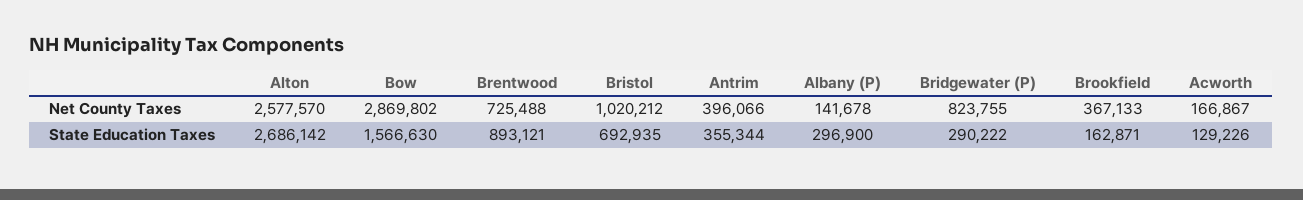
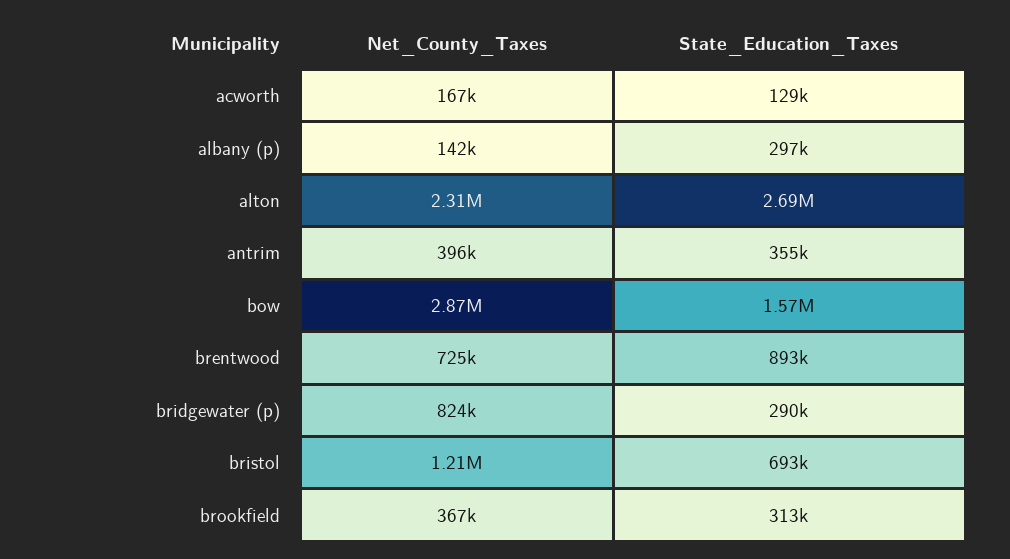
Alton, Net County Taxes: 2577570 -> 2310000
Bristol, Net County Taxes: 1020212 -> 1210000
Brookfield, State Education Taxes: 162871 -> 313000

